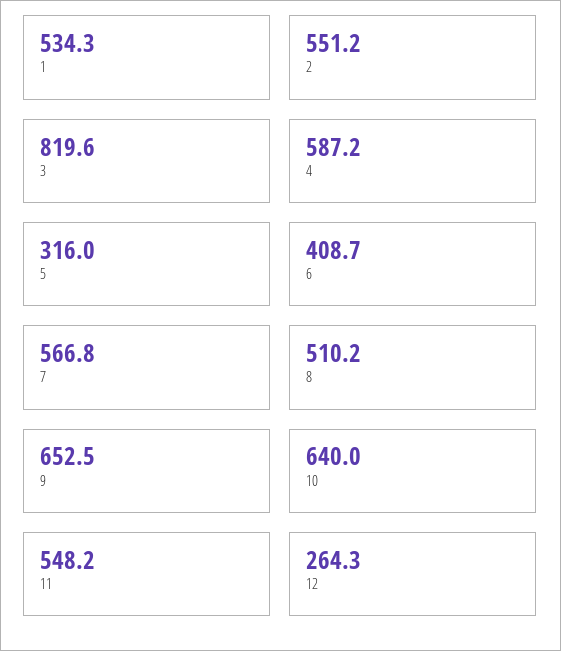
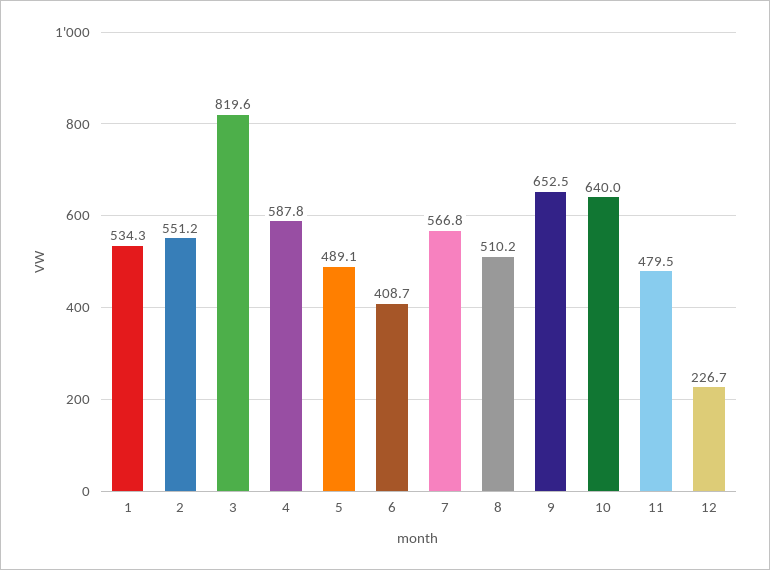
4: 587.2 -> 587.8
5: 316 -> 489.1
11: 548.2 -> 479.5
12: 264.3 -> 226.7

